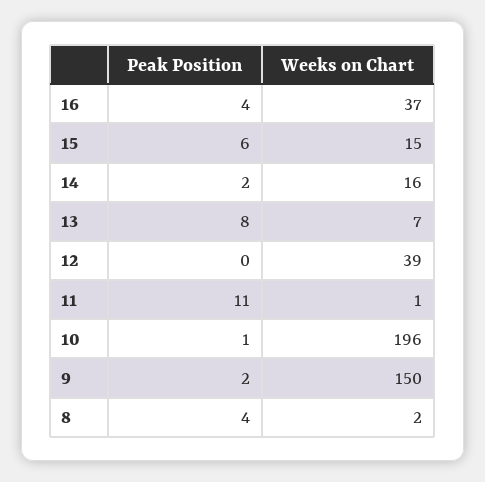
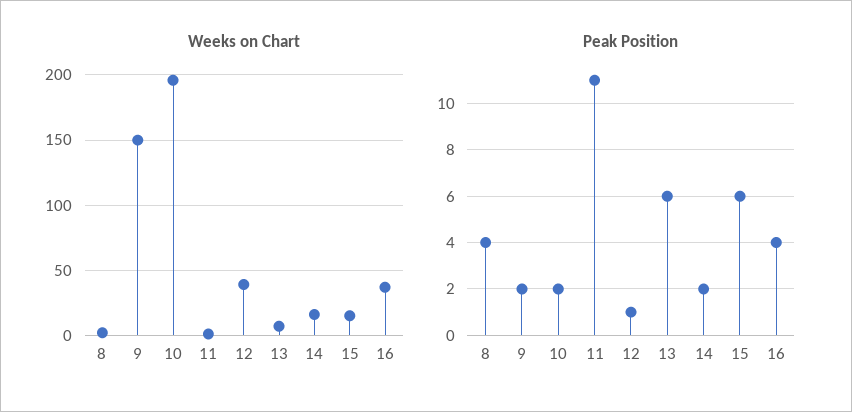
Peak Position, 13: 8 -> 6
Peak Position, 12: 0 -> 1
Peak Position, 10: 1 -> 2

